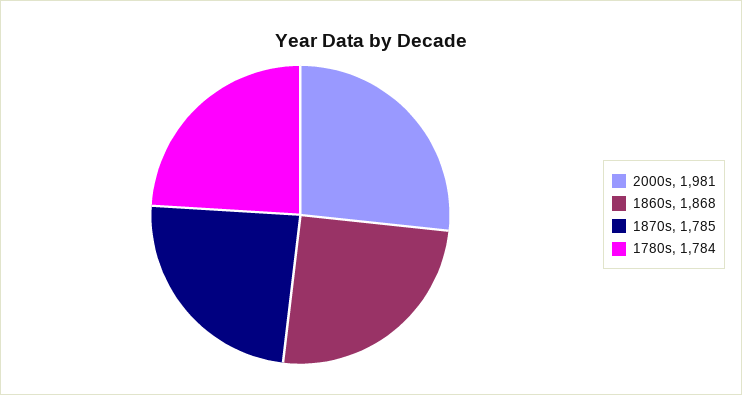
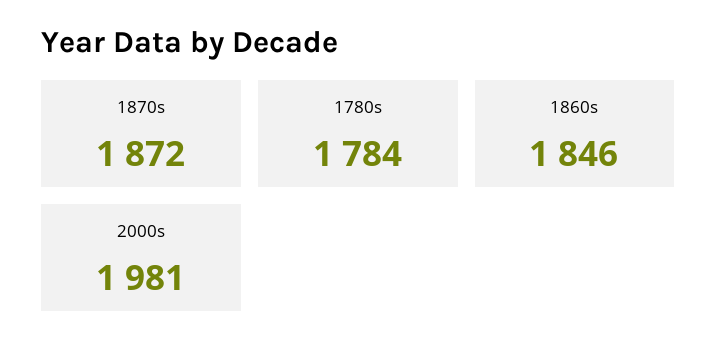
1860s: 1868 -> 1846
1870s: 1785 -> 1872

